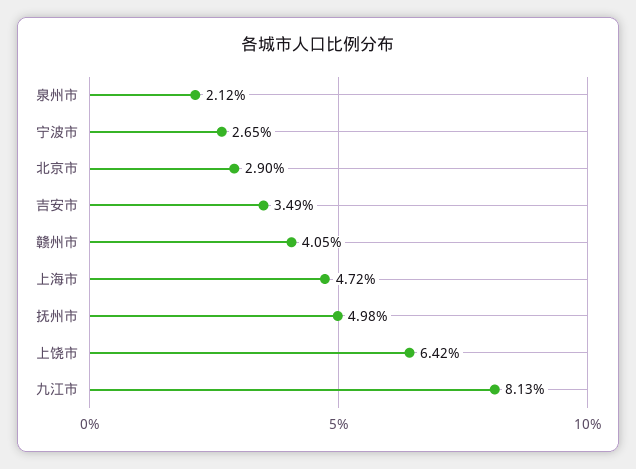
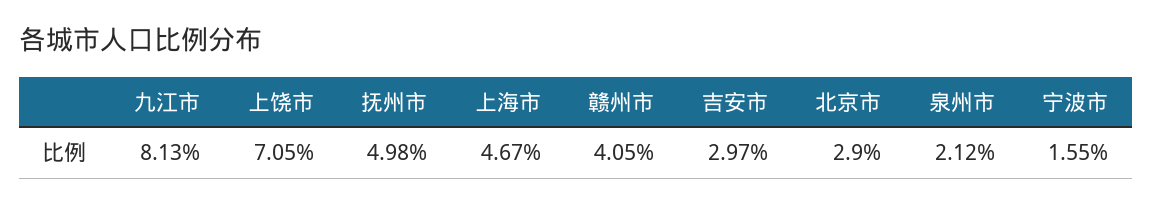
宁波市: 2.65 -> 1.55
吉安市: 3.49 -> 2.97
上海市: 4.72 -> 4.67
上饶市: 6.42 -> 7.05

